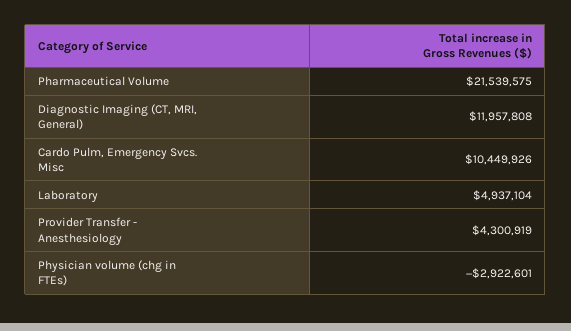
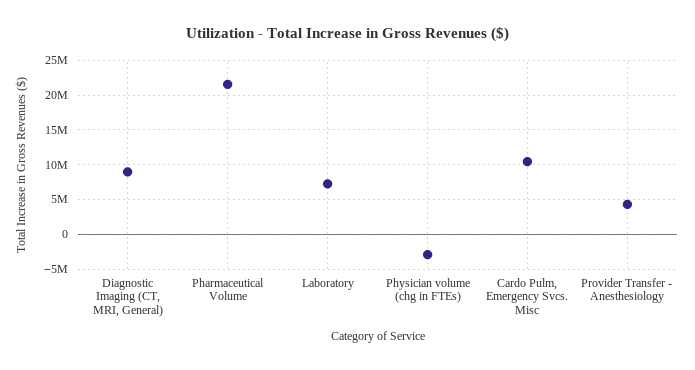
Diagnostic Imaging (CT, MRI, General): 11957808 -> 9000000
Laboratory: 4937104 -> 7000000

